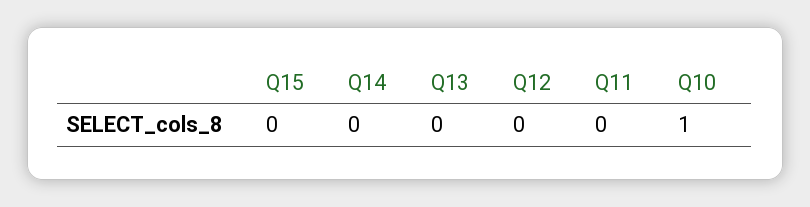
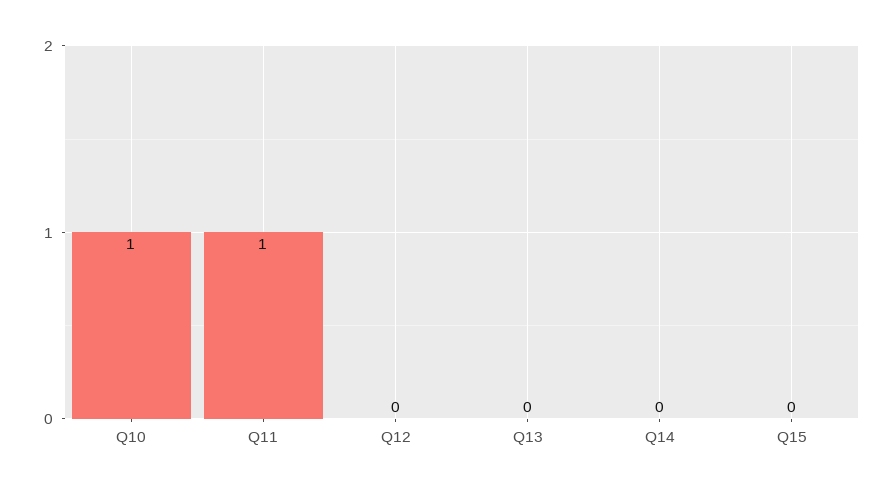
Q11: 0 -> 1

